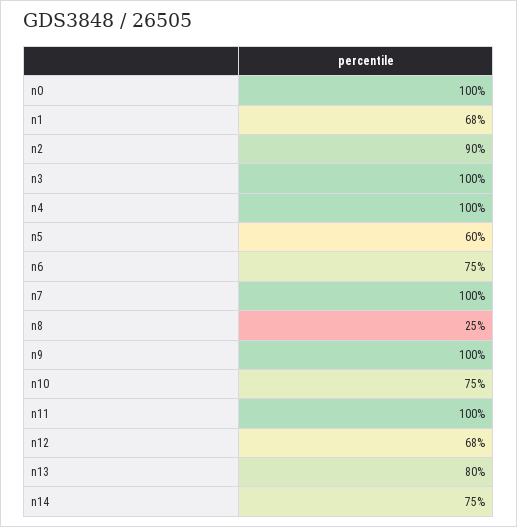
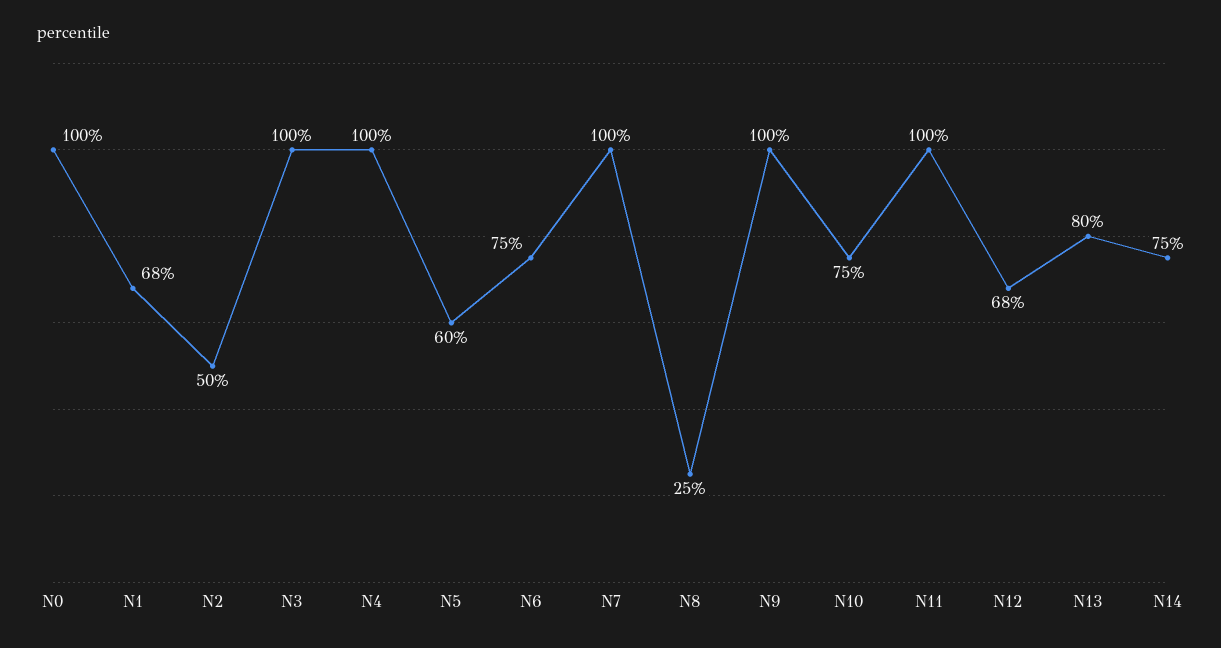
n2: 90 -> 50

